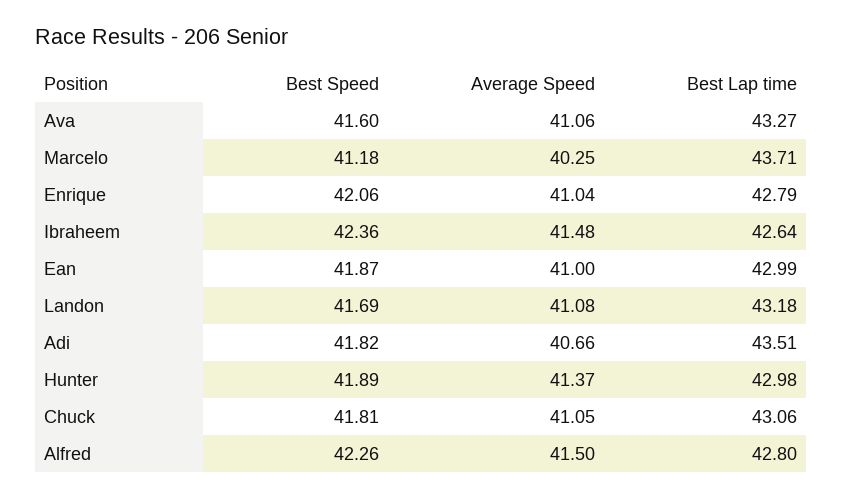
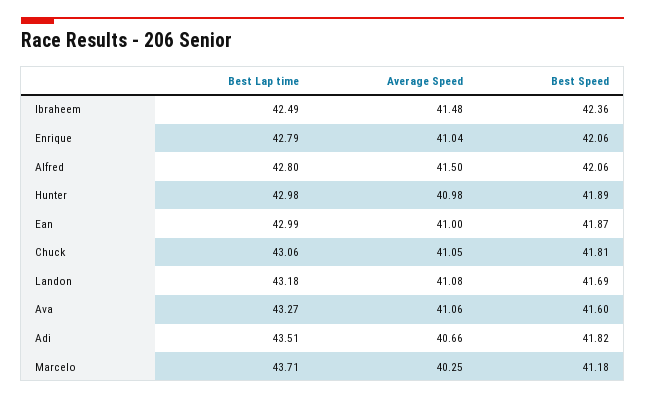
Best Lap time, Ibraheem: 42.64 -> 42.49
Average Speed, Hunter: 41.37 -> 40.98
Best Speed, Alfred: 42.26 -> 42.06

